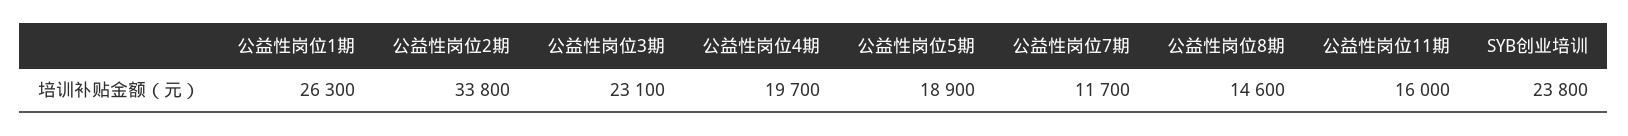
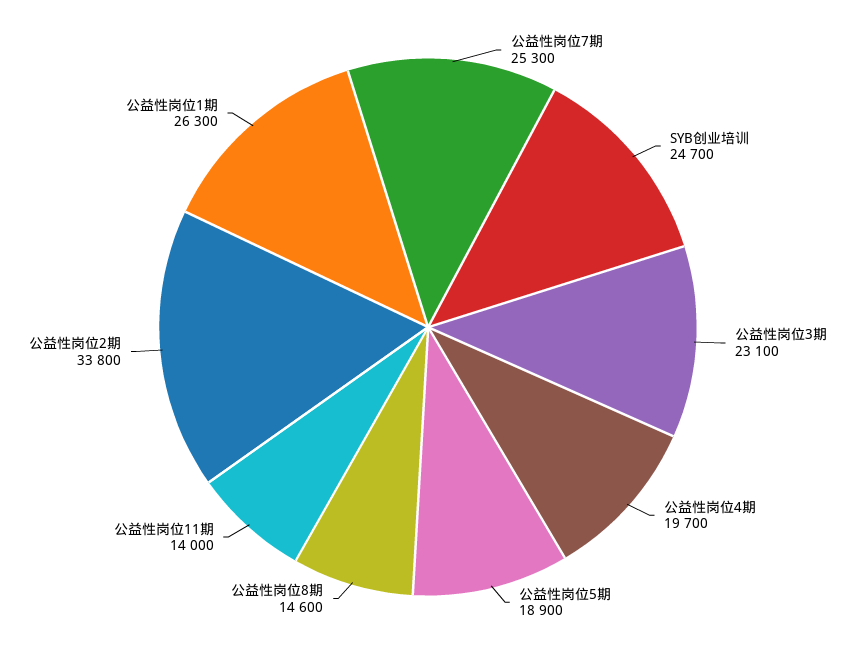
公益性岗位7期: 11700 -> 25300
公益性岗位11期: 16000 -> 14000
SYB创业培训: 23800 -> 24700

